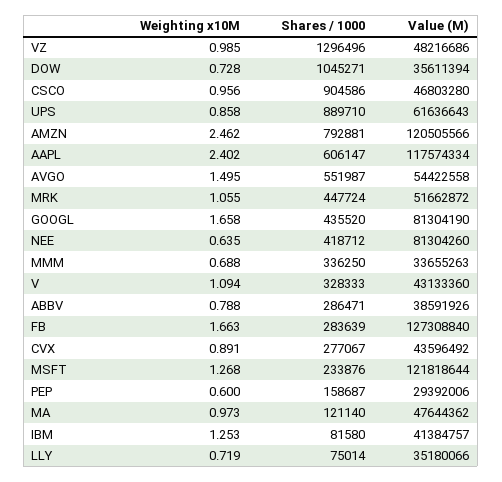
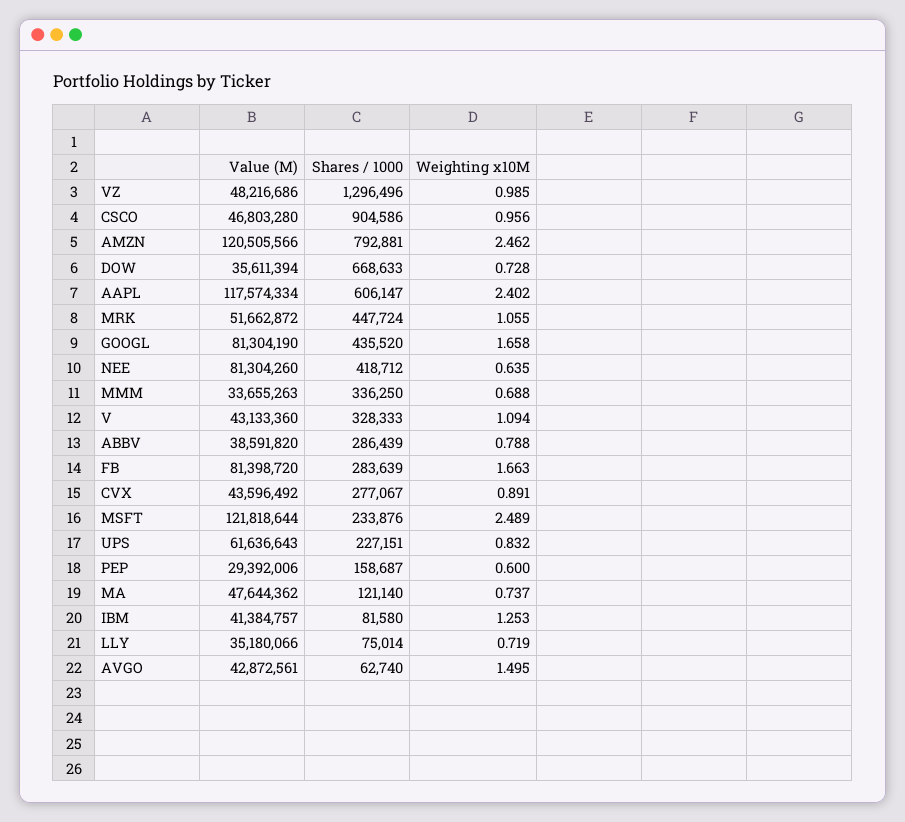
Shares / 1000, DOW: 1045271 -> 668633
Weighting x10M, UPS: 0.858 -> 0.832
Shares / 1000, UPS: 889710 -> 227151
Shares / 1000, AVGO: 551987 -> 62740
Value (M), AVGO: 54422558 -> 42872561
Shares / 1000, ABBV: 286471 -> 286439
Value (M), ABBV: 38591926 -> 38591820
Value (M), FB: 127308840 -> 81398720
Weighting x10M, MSFT: 1.268 -> 2.489
Weighting x10M, MA: 0.973 -> 0.737

